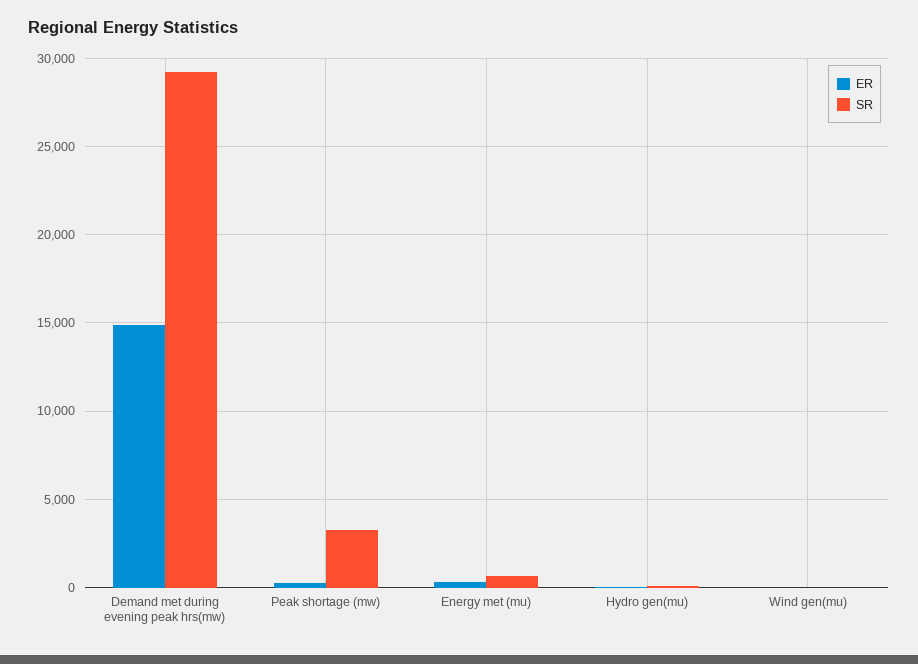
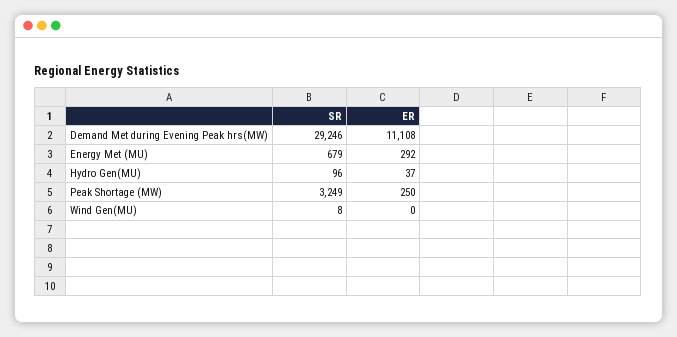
ER, Demand met during evening peak hrs(mw): 15000 -> 11108

